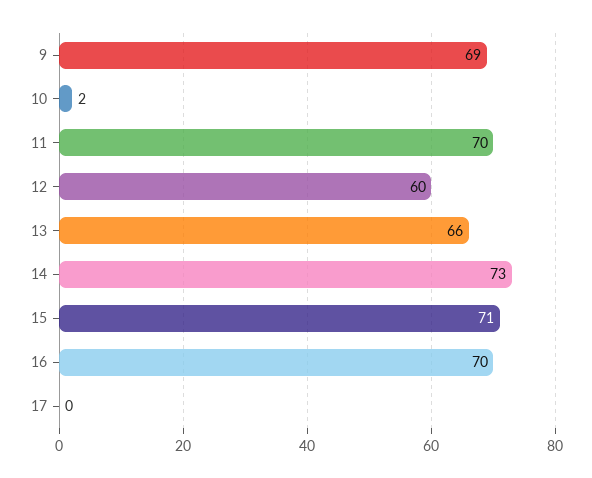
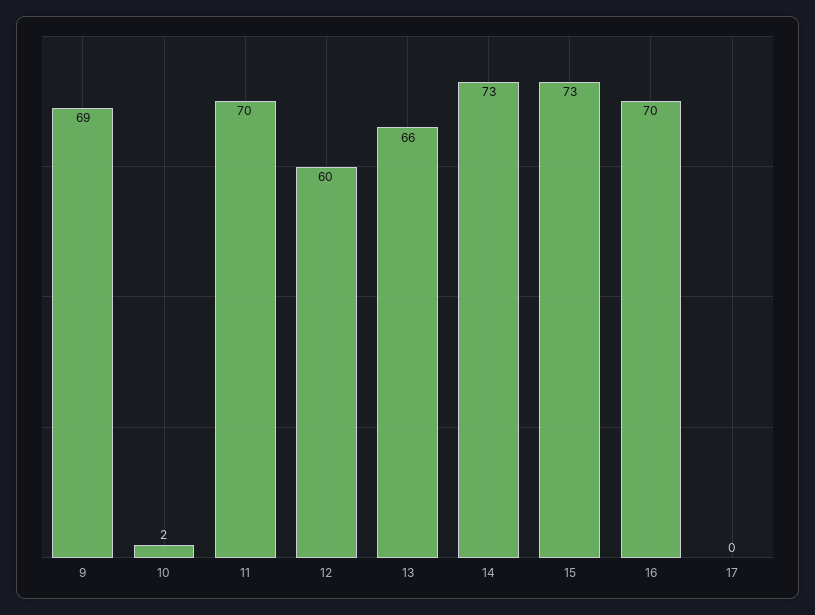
15: 71 -> 73

